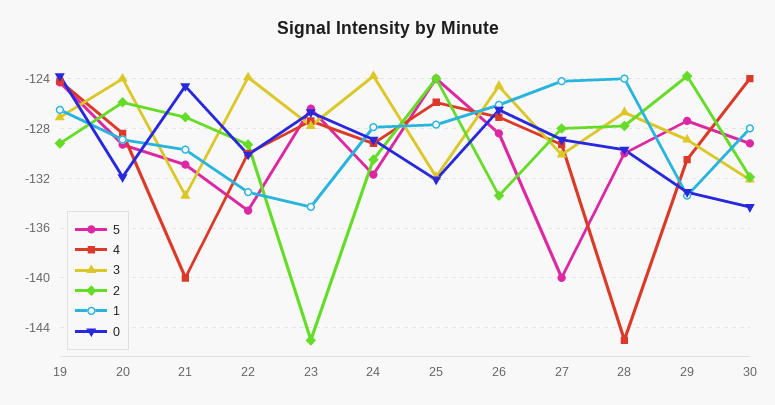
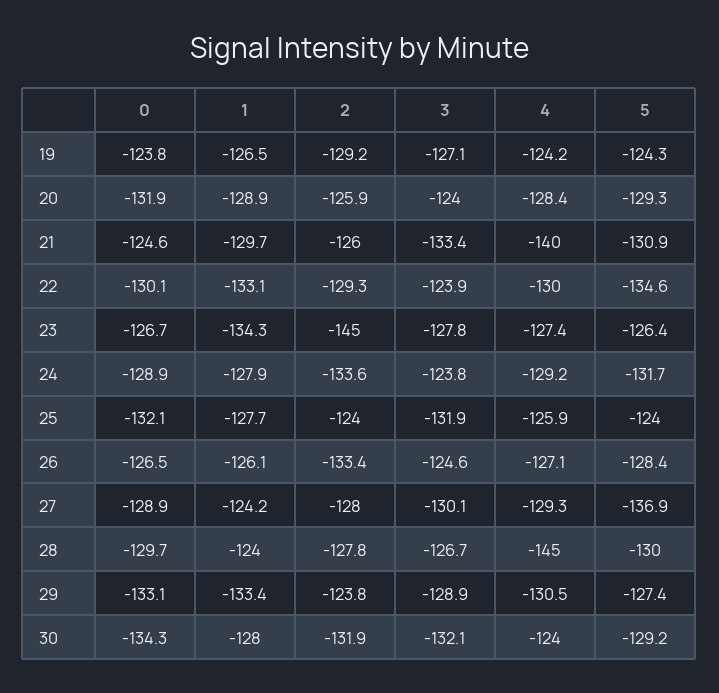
2, 21: -127 -> -126
2, 24: -130.5 -> -133.6
5, 27: -140 -> -136.9

